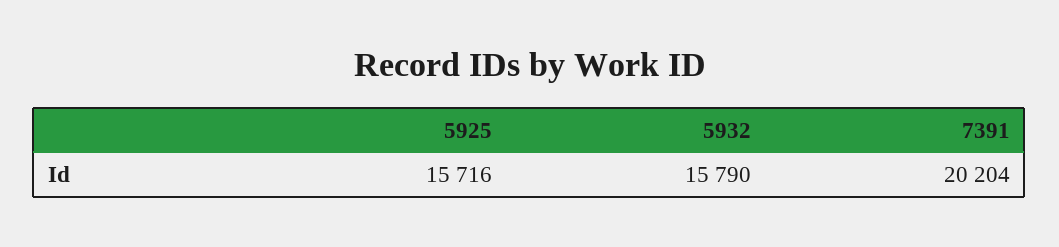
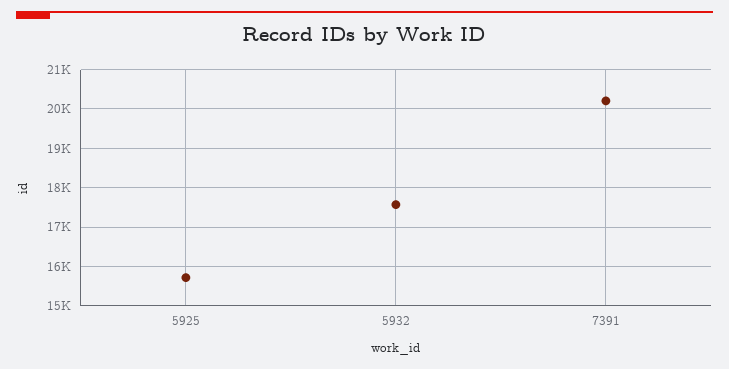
5932: 15790 -> 17600

